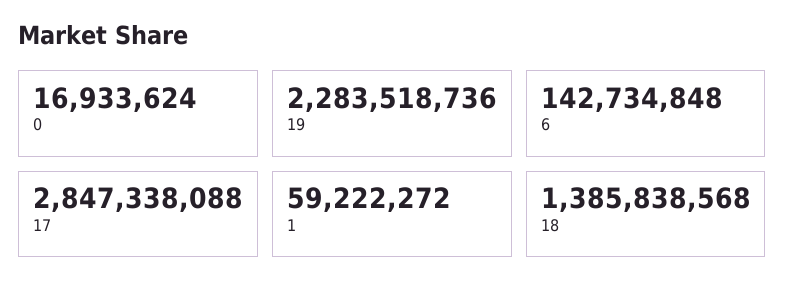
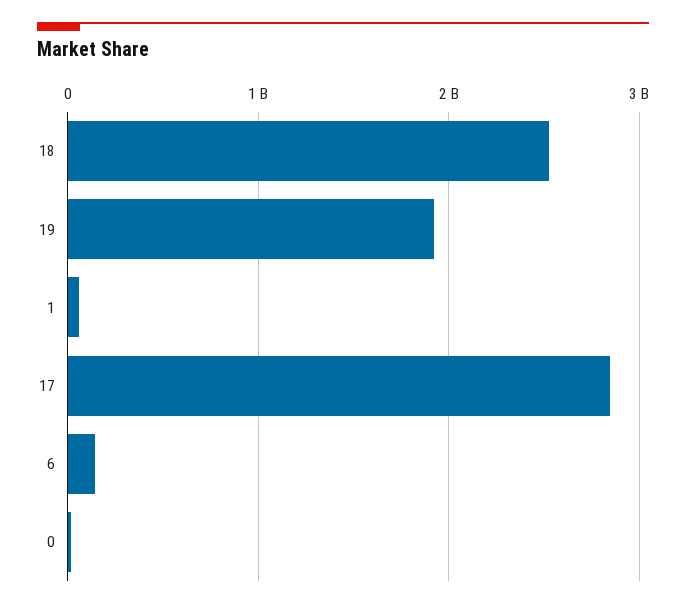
19: 2283518736 -> 1900000000
18: 1385838568 -> 2500000000

